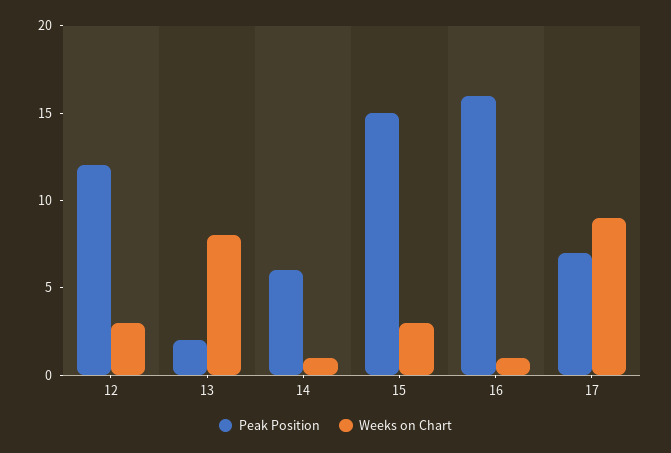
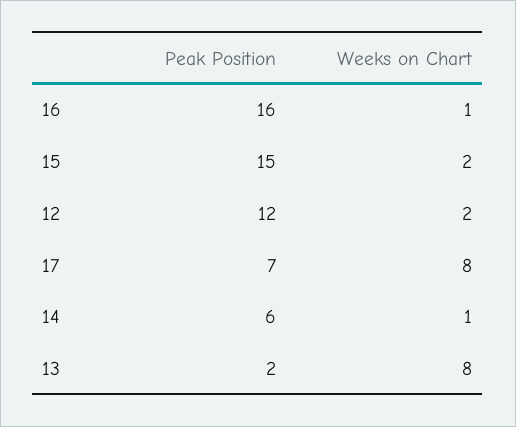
Weeks on Chart, 12: 3 -> 2
Weeks on Chart, 15: 3 -> 2
Weeks on Chart, 17: 9 -> 8

